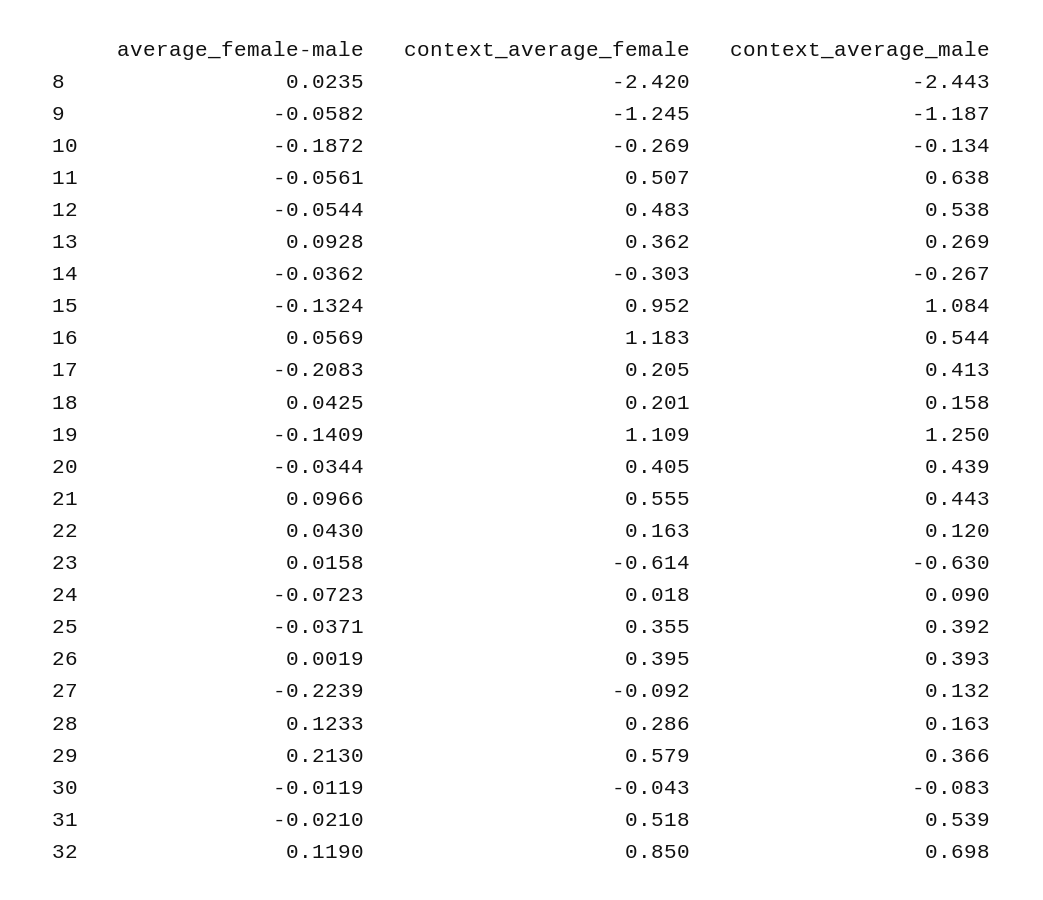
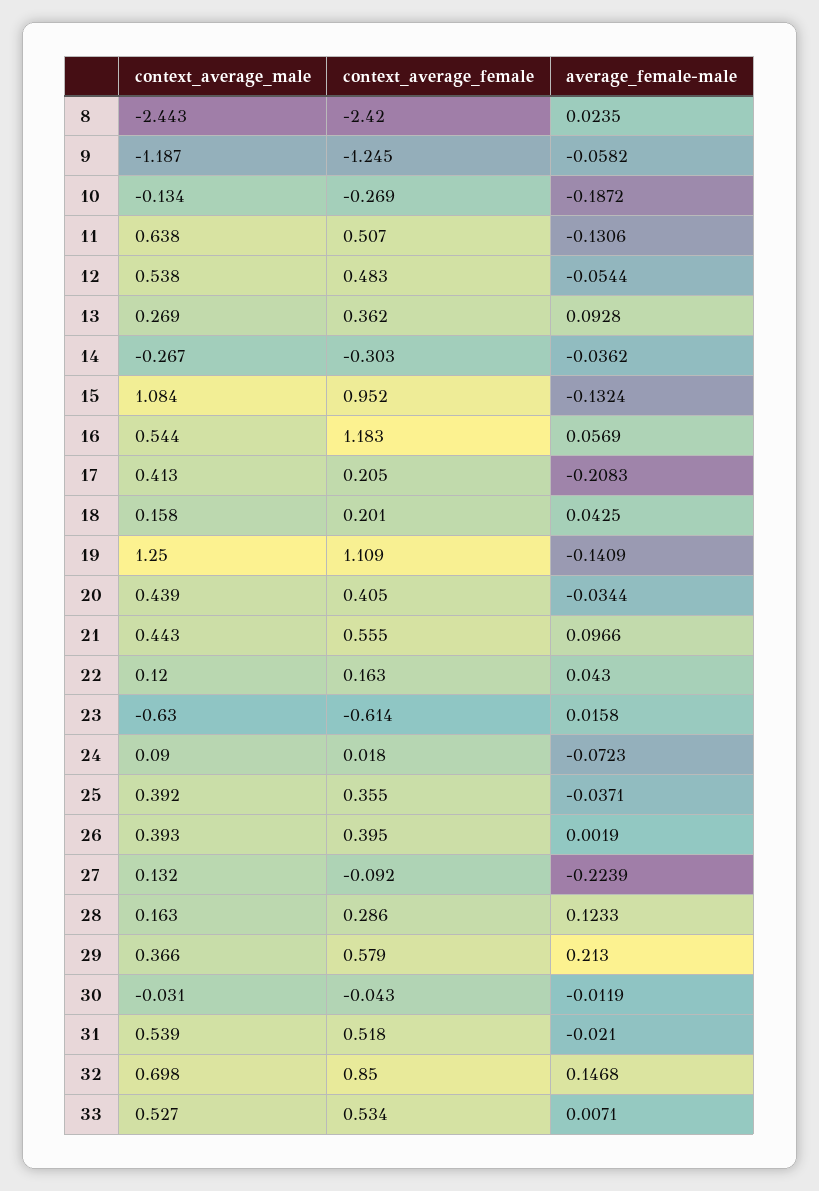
average_female-male, 11: -0.0561 -> -0.1306
context_average_male, 30: -0.083 -> -0.031
average_female-male, 32: 0.119 -> 0.1468
context_average_male, 33: none -> 0.527
context_average_female, 33: none -> 0.534
average_female-male, 33: none -> 0.0071

